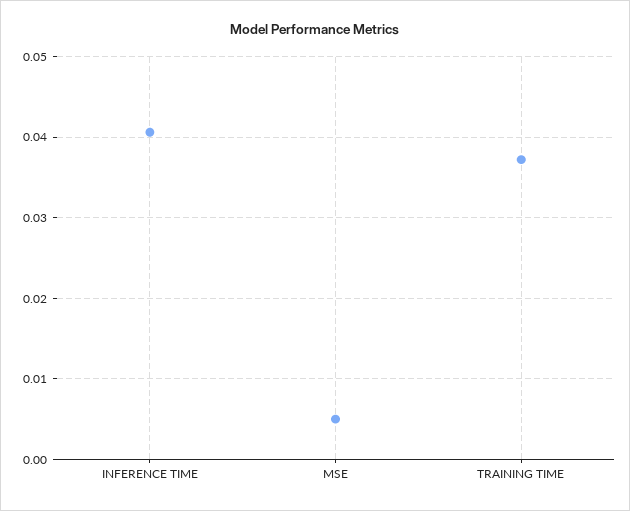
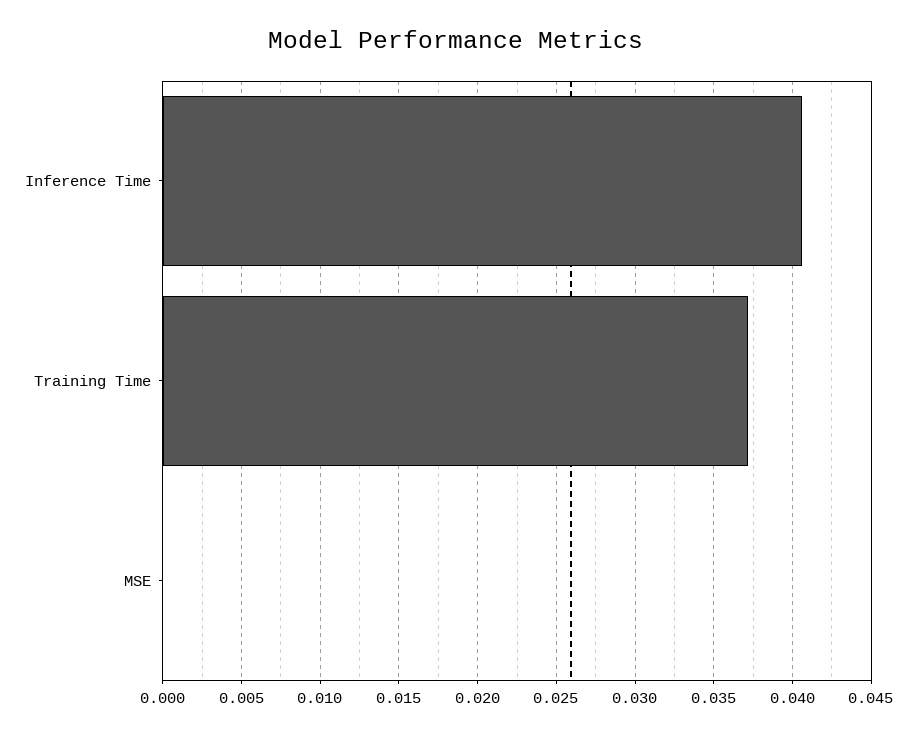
MSE: 0.005 -> 0

